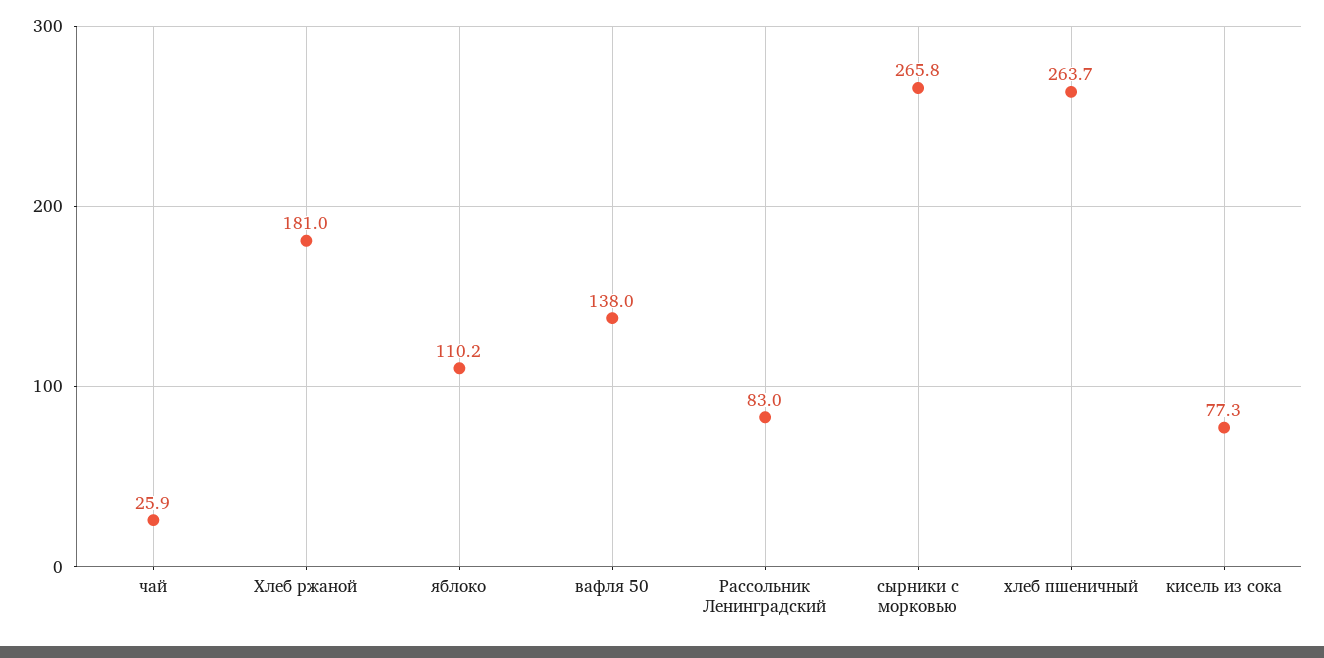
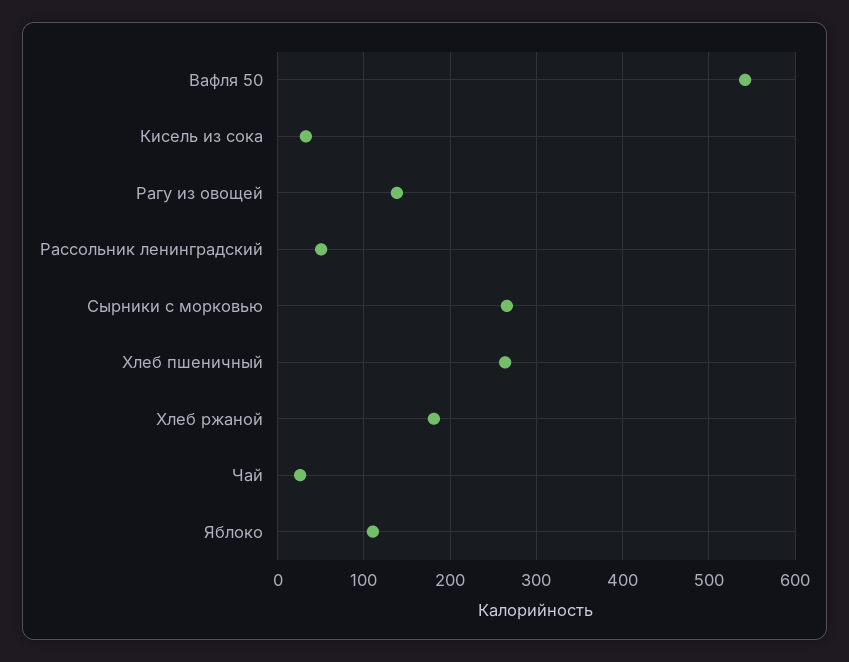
вафля 50: 138 -> 540
Рассольник Ленинградский: 83 -> 50
кисель из сока: 77.3 -> 30
Рагу из овощей: none -> 140

